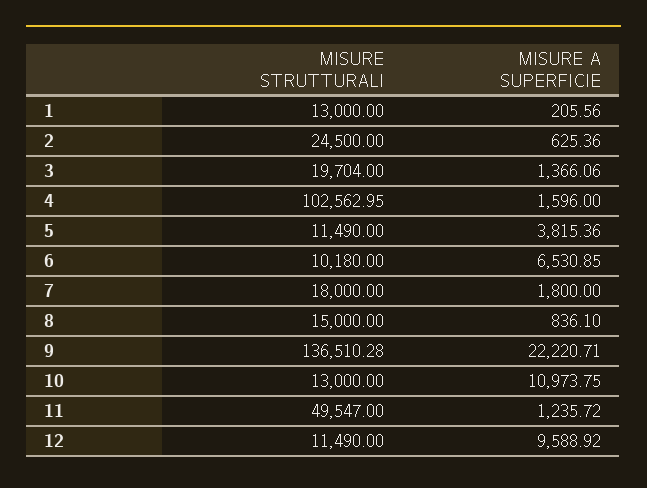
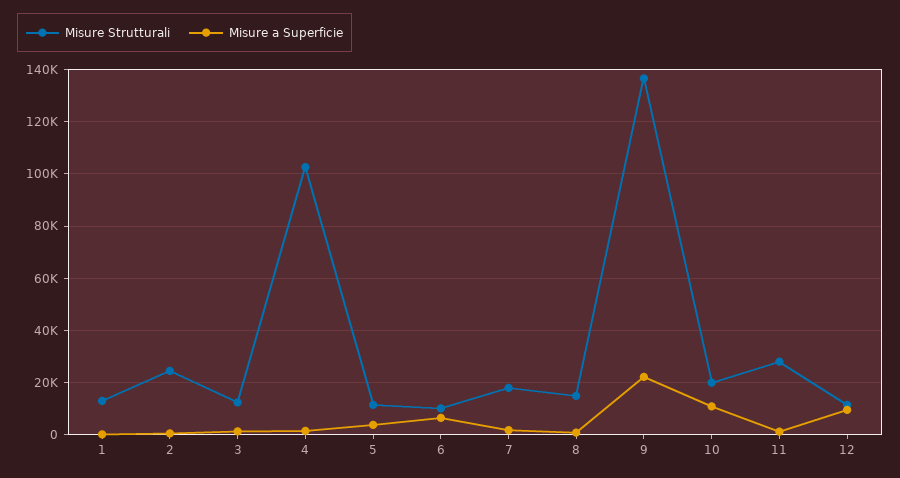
MISURE STRUTTURALI, 3: 19704 -> 12500
MISURE STRUTTURALI, 10: 13000 -> 20000
MISURE STRUTTURALI, 11: 49547 -> 27500

